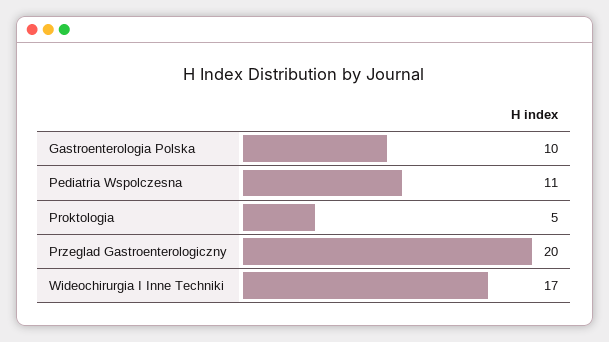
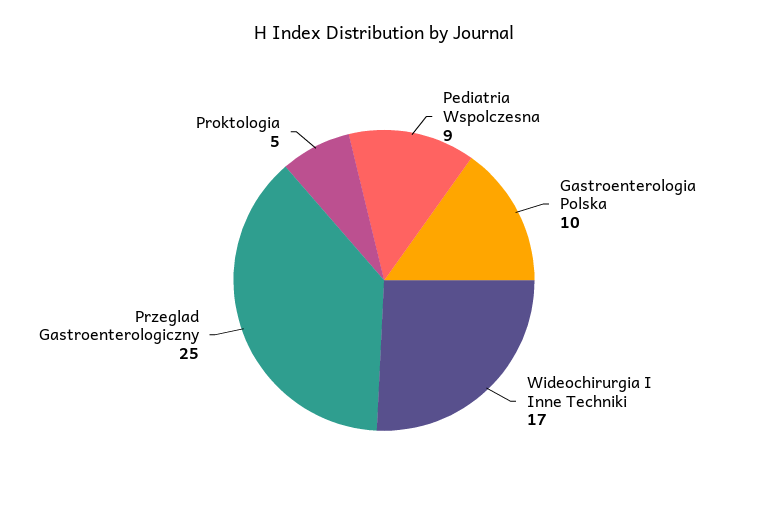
Pediatria Wspolczesna: 11 -> 9
Przeglad Gastroenterologiczny: 20 -> 25

